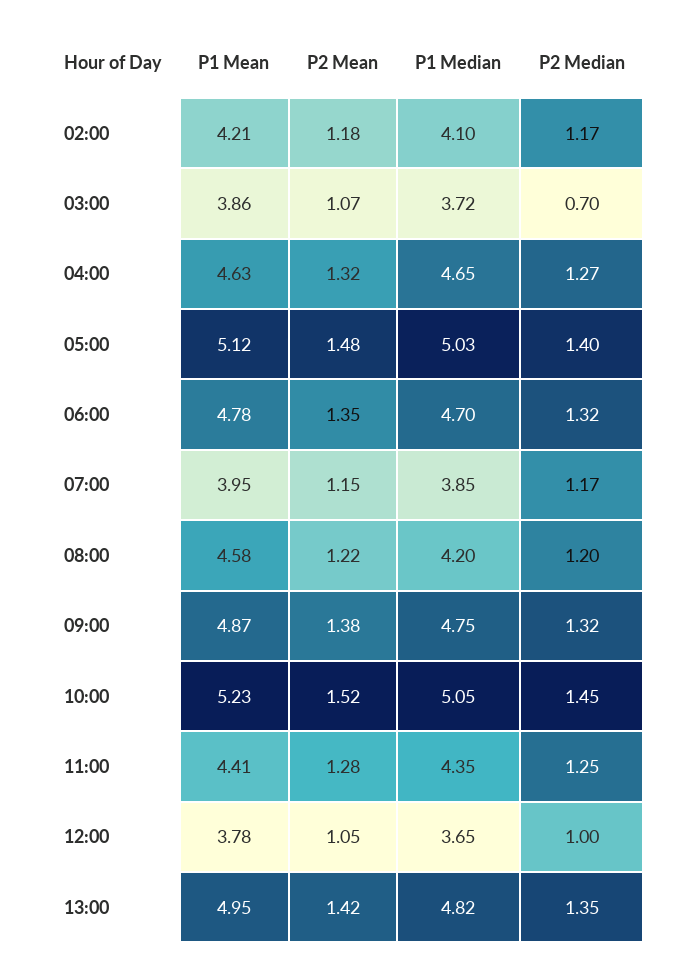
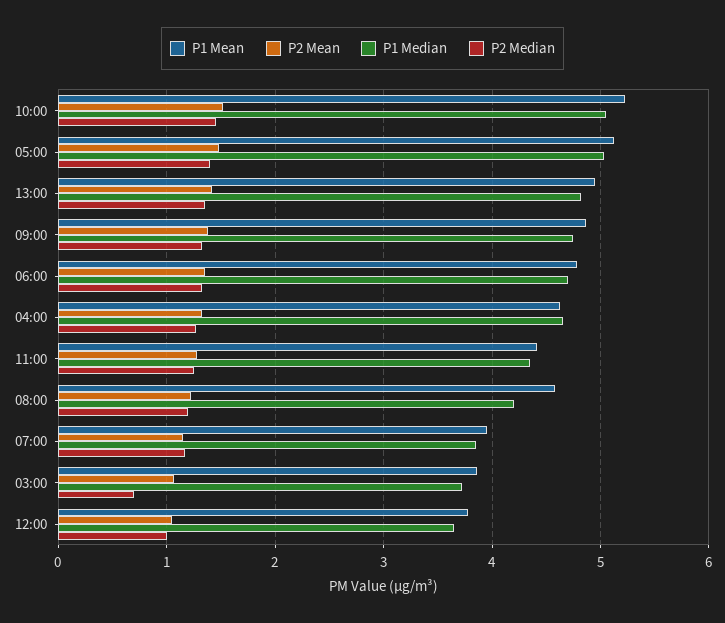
P1 Mean, 02:00: 4.21 -> none
P2 Mean, 02:00: 1.18 -> none
P1 Median, 02:00: 4.1 -> none
P2 Median, 02:00: 1.17 -> none

